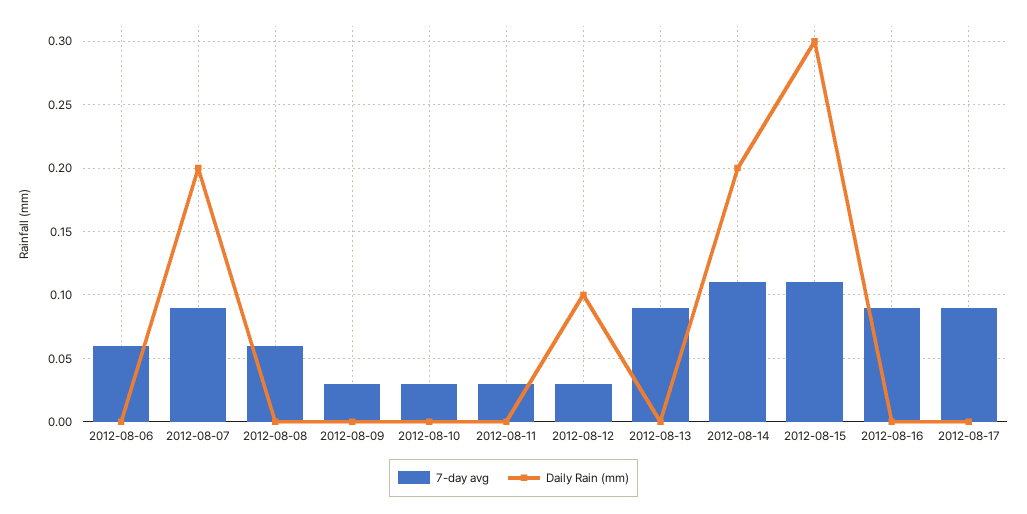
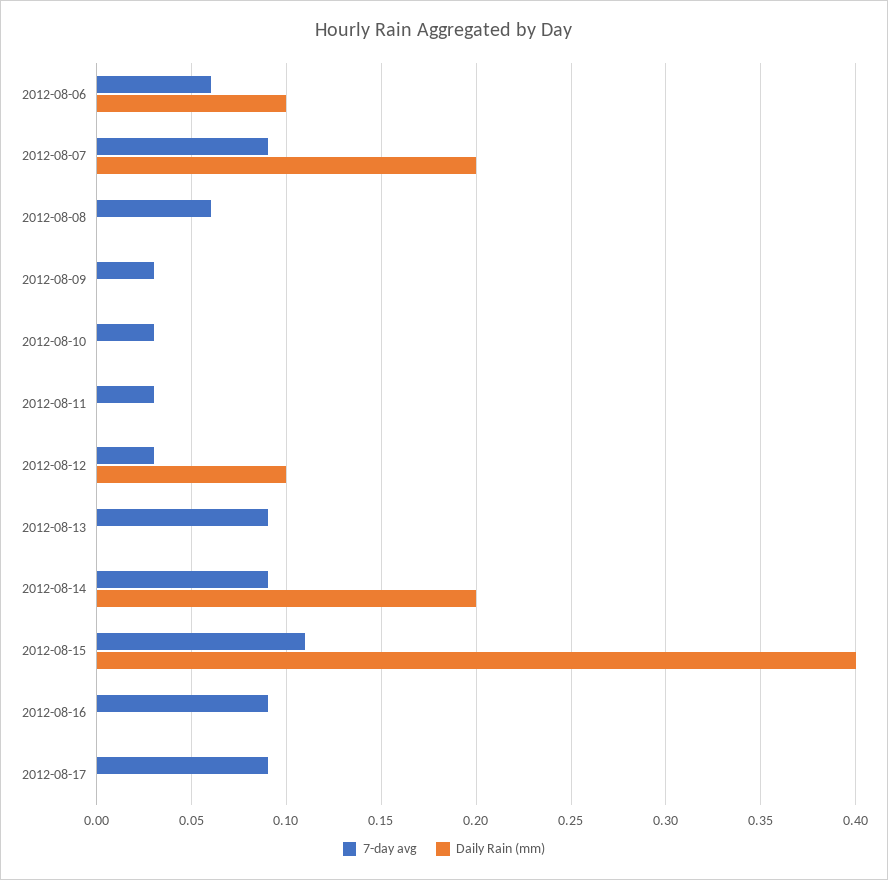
Daily Rain (mm), 2012-08-06: 0 -> 0.1
7-day avg, 2012-08-14: 0.11 -> 0.09
Daily Rain (mm), 2012-08-15: 0.3 -> 0.4

